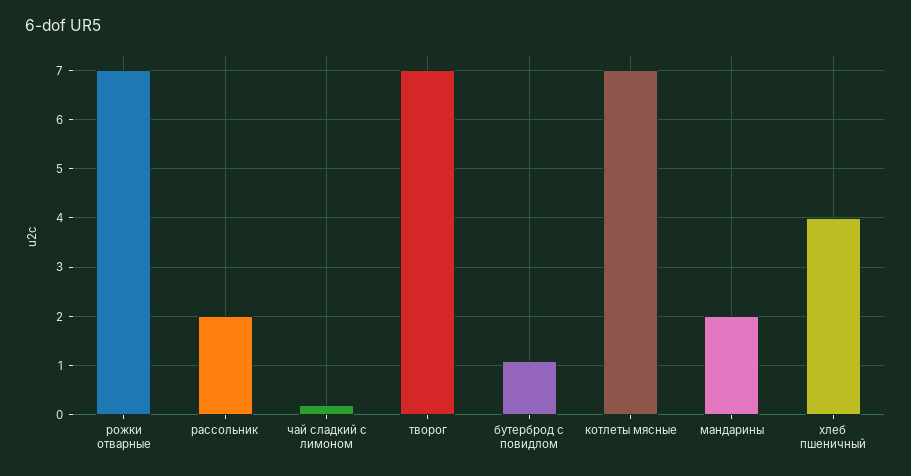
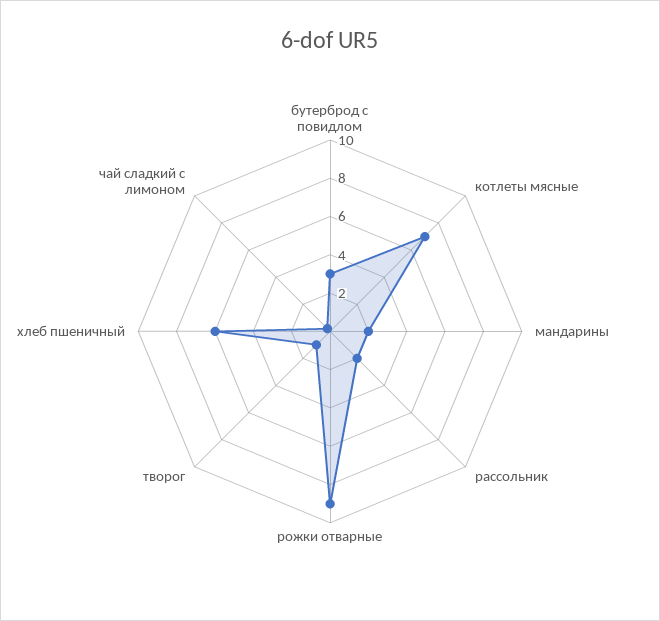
рожки отварные: 7 -> 9
творог: 7 -> 1
бутерброд с повидлом: 1 -> 3
хлеб пшеничный: 4 -> 6

